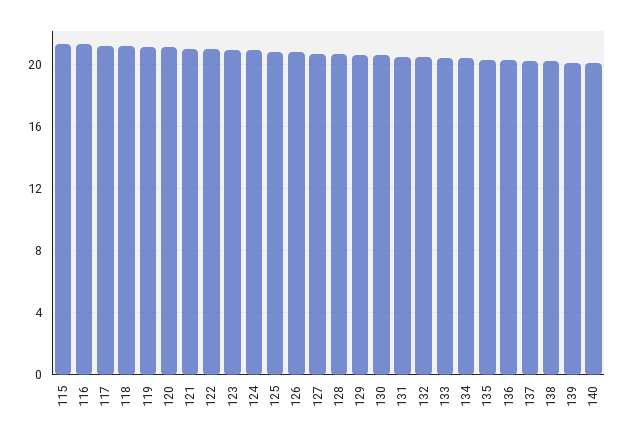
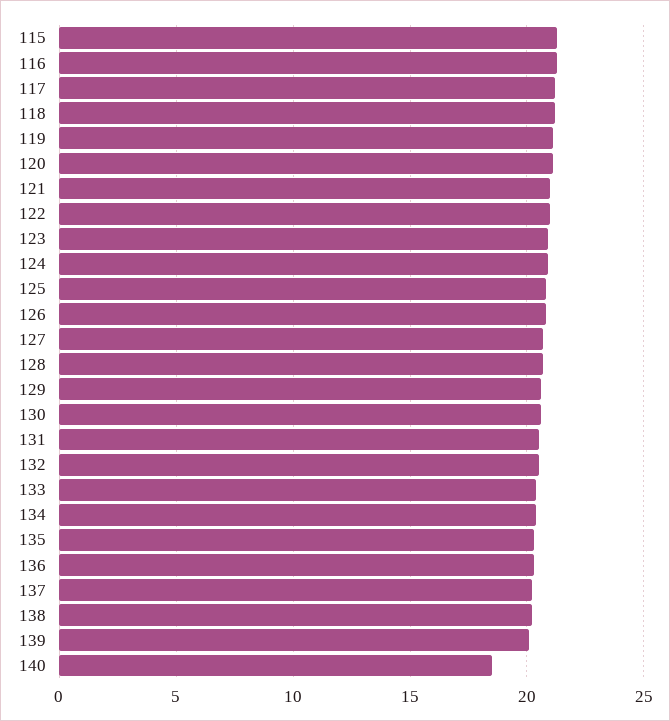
140: 20 -> 18.5

